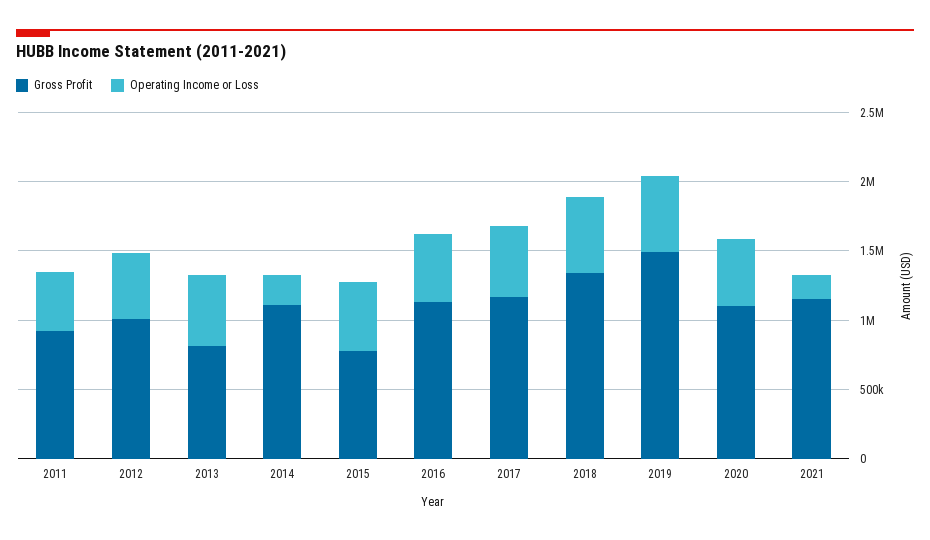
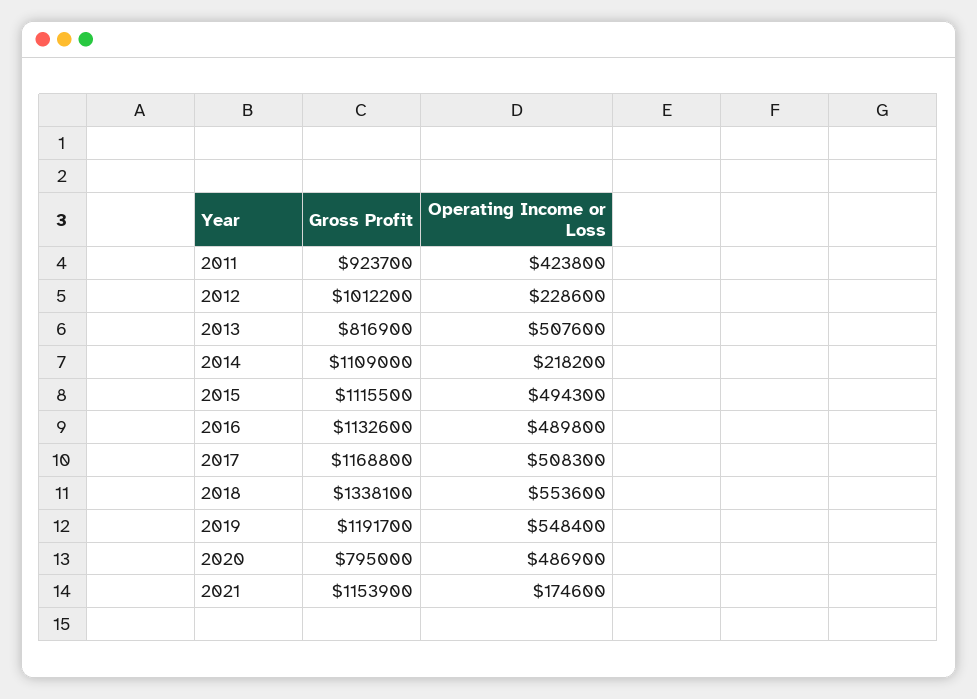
Operating Income or Loss, 2012: 500000 -> 228600
Gross Profit, 2015: 800000 -> 1115500
Gross Profit, 2019: 1500000 -> 1191700
Gross Profit, 2020: 1100000 -> 795000

